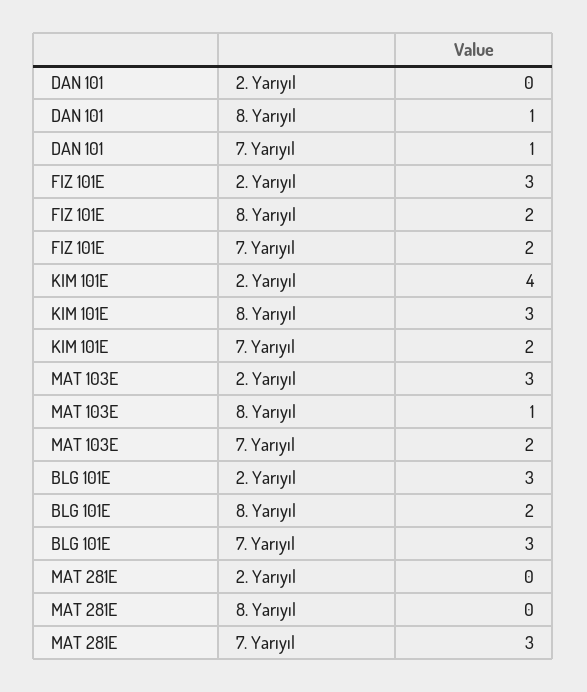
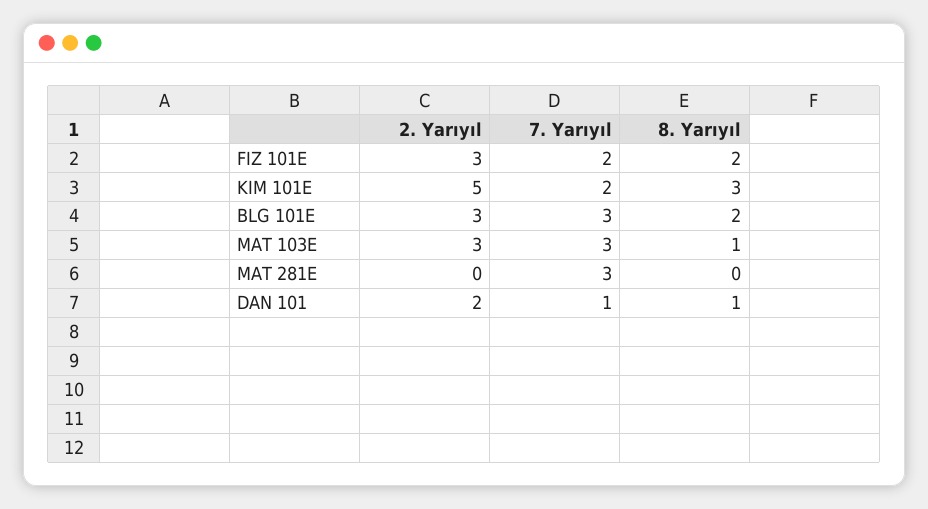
DAN 101, 2. Yarıyıl: 0 -> 2
KIM 101E, 2. Yarıyıl: 4 -> 5
MAT 103E, 7. Yarıyıl: 2 -> 3

